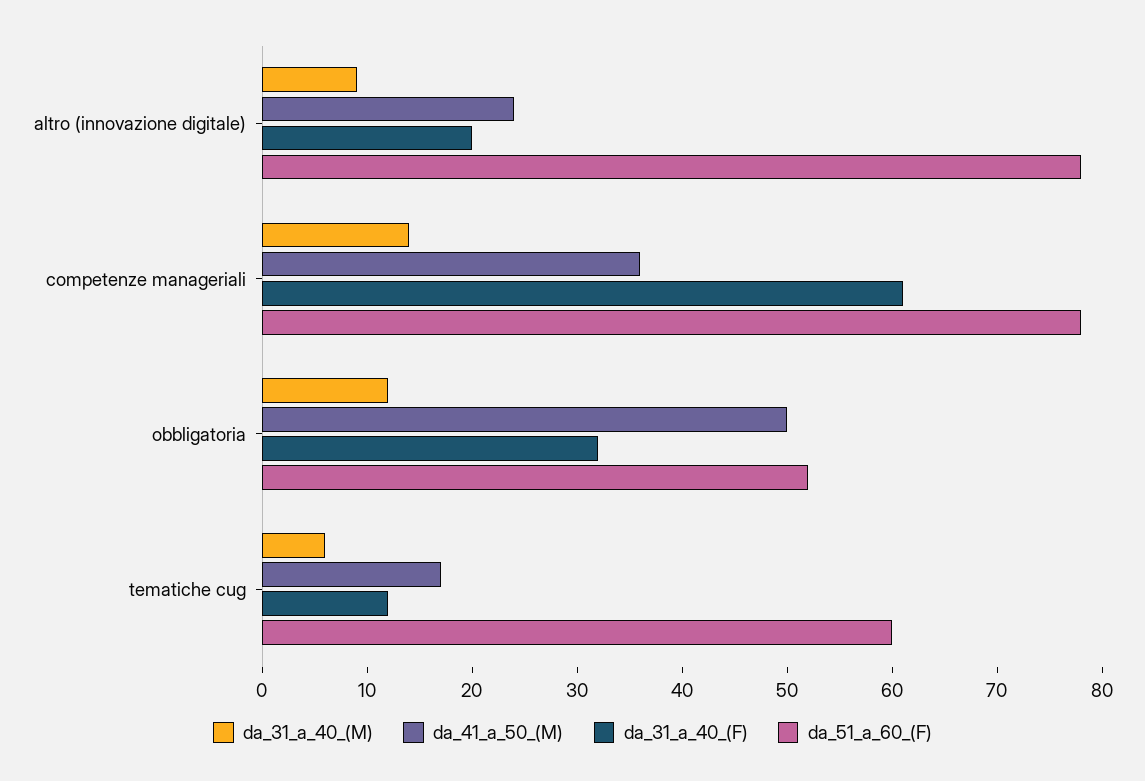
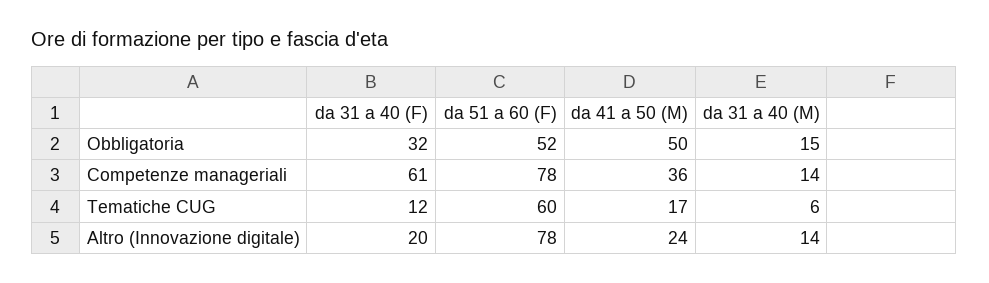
da_31_a_40_(M), altro (innovazione digitale): 9 -> 14
da_31_a_40_(M), obbligatoria: 12 -> 15

